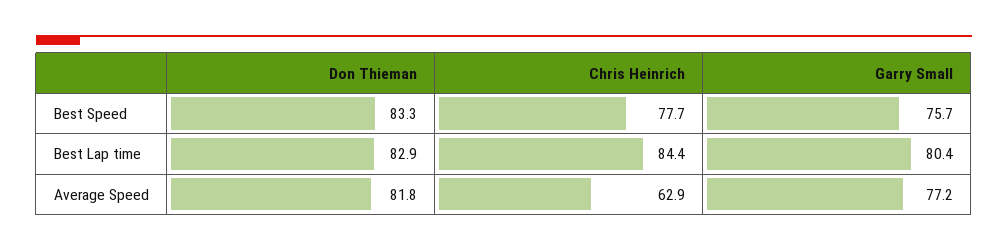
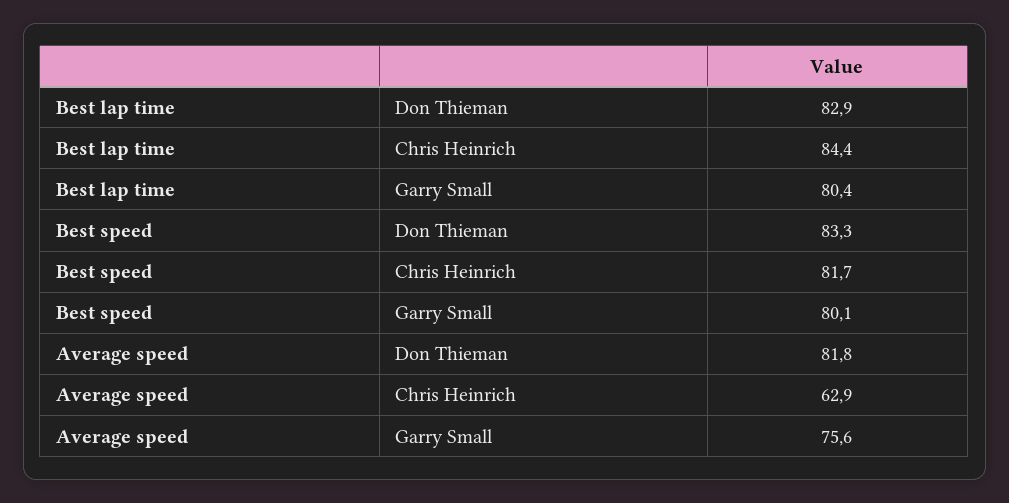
Chris Heinrich, Best Speed: 77.7 -> 81.7
Garry Small, Best Speed: 75.7 -> 80.1
Garry Small, Average Speed: 77.2 -> 75.6

